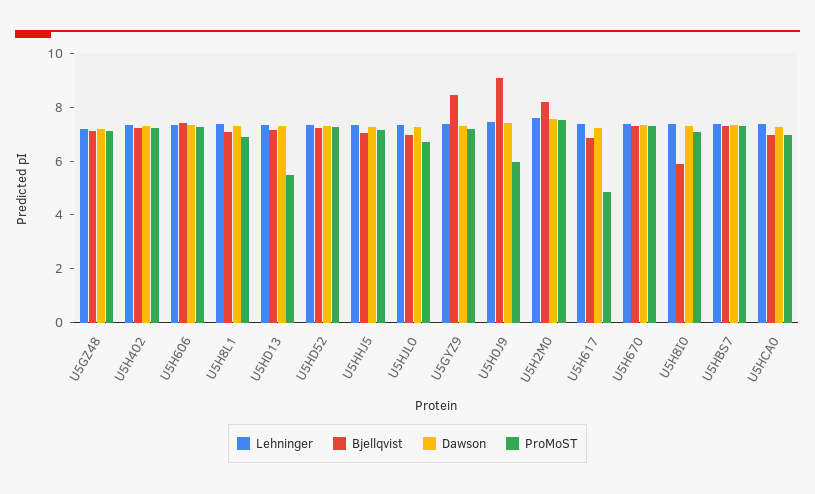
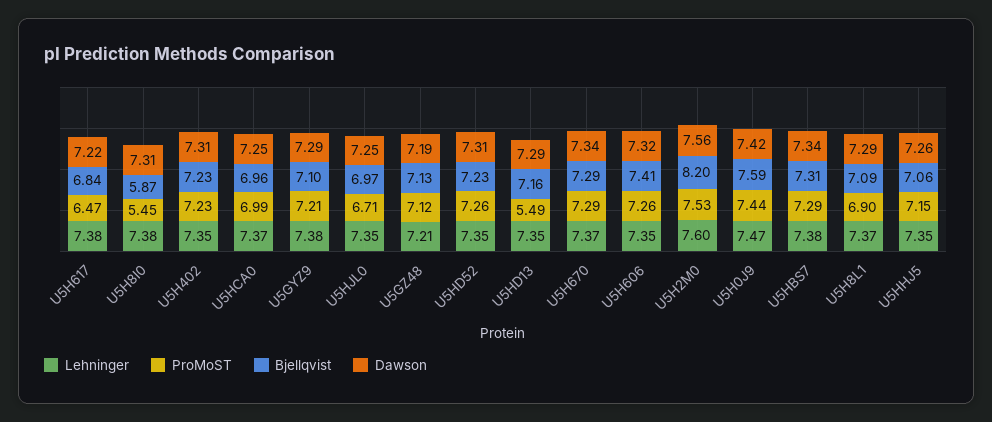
Bjellqvist, U5GYZ9: 8.5 -> 7.1
Bjellqvist, U5H0J9: 9 -> 7.59
ProMoST, U5H0J9: 6 -> 7.44
ProMoST, U5H617: 5 -> 6.47
ProMoST, U5H8I0: 7 -> 5.45

